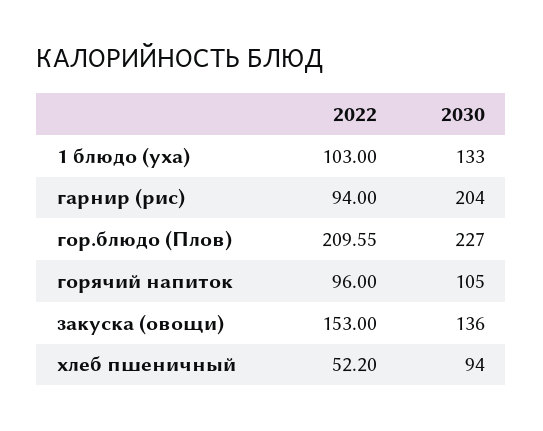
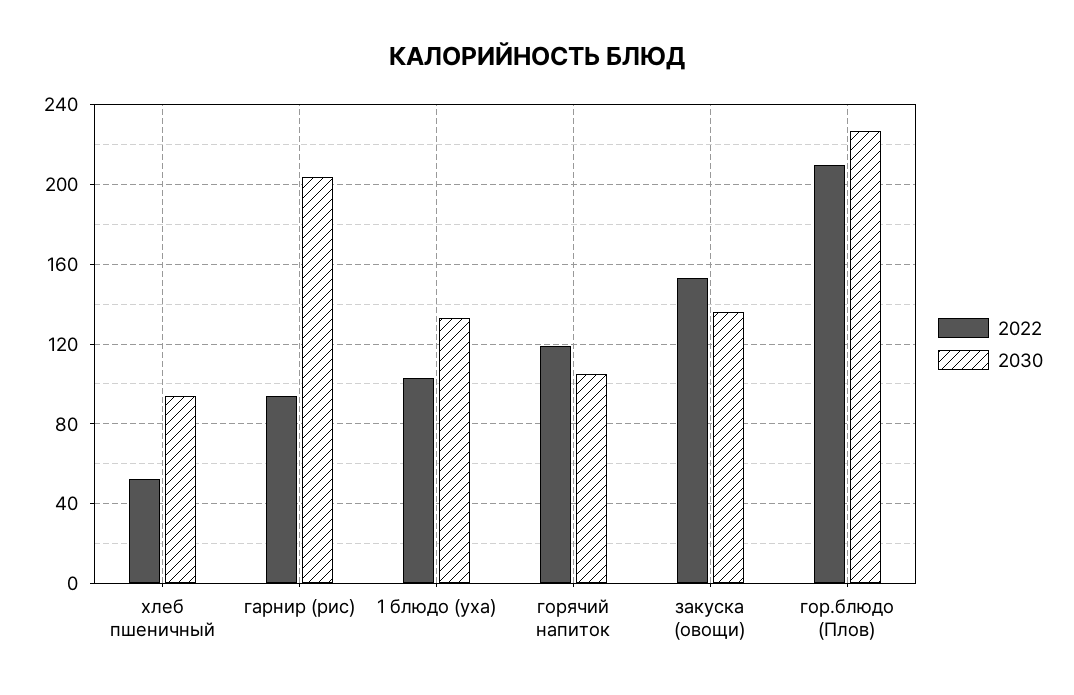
2022, горячий напиток: 96 -> 120

